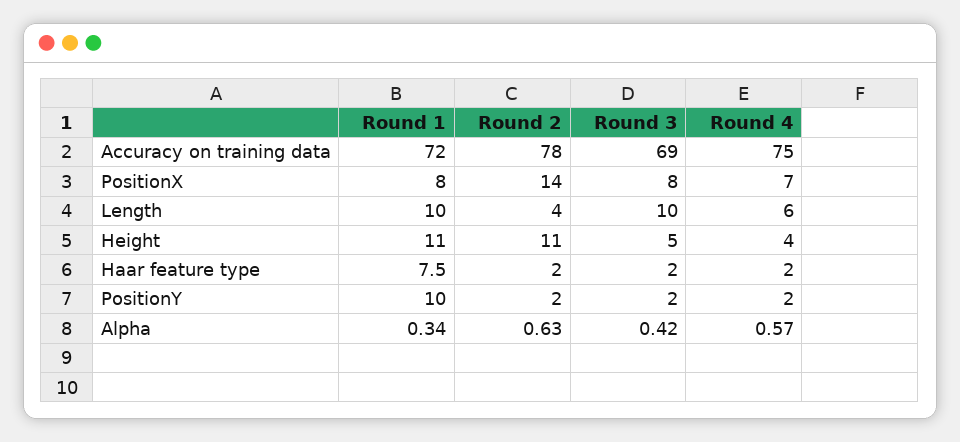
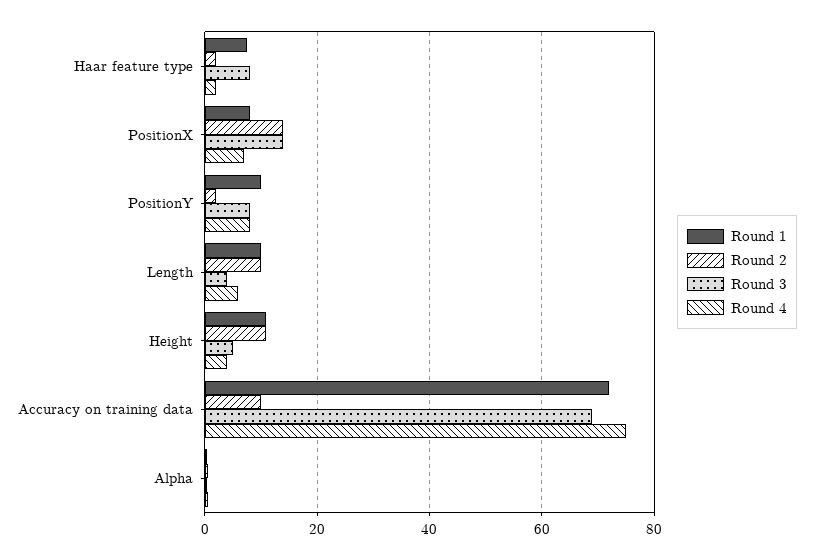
Round 2, Accuracy on training data: 78 -> 10
Round 3, PositionX: 8 -> 14
Round 2, Length: 4 -> 10
Round 3, Length: 10 -> 4
Round 3, Haar feature type: 2 -> 8
Round 3, PositionY: 2 -> 8
Round 4, PositionY: 2 -> 8

